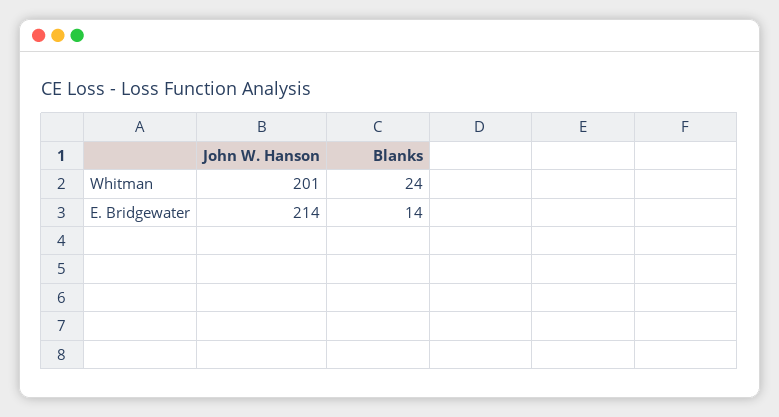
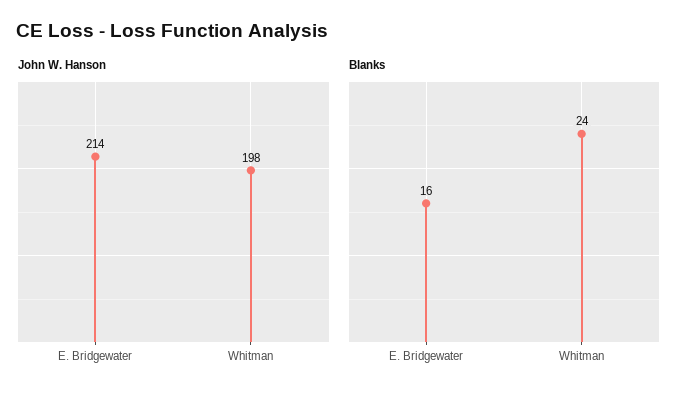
John W. Hanson, Whitman: 201 -> 198
Blanks, E. Bridgewater: 14 -> 16

